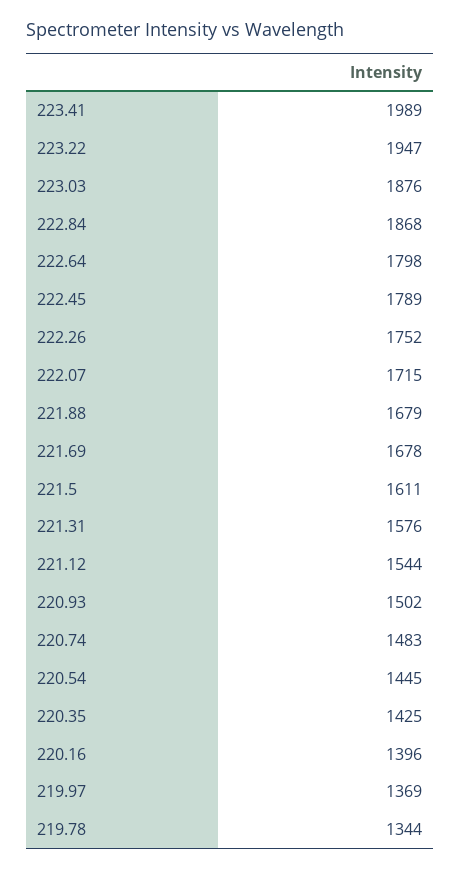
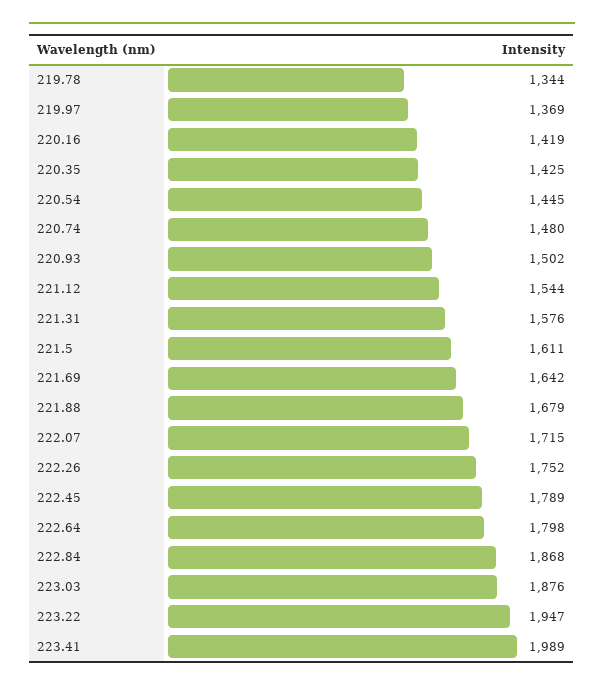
221.69: 1678 -> 1642
220.74: 1483 -> 1480
220.16: 1396 -> 1419

